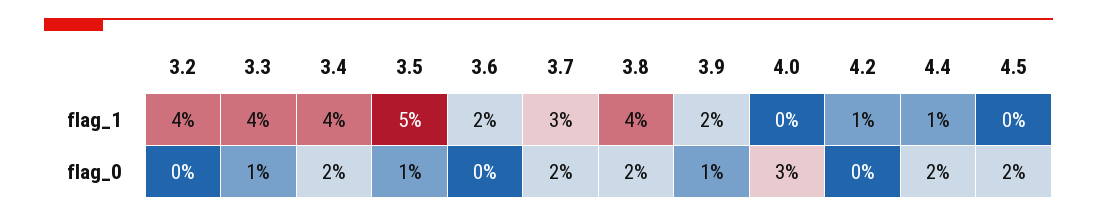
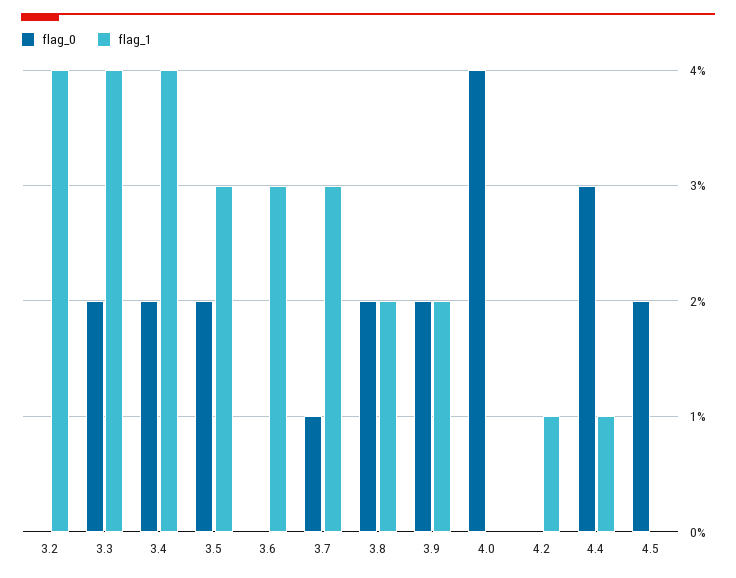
flag_1, 3.5: 5 -> 3
flag_1, 3.6: 2 -> 3
flag_1, 3.8: 4 -> 2
flag_0, 3.3: 1 -> 2
flag_0, 3.5: 1 -> 2
flag_0, 3.7: 2 -> 1
flag_0, 3.9: 1 -> 2
flag_0, 4.0: 3 -> 4
flag_0, 4.4: 2 -> 3

